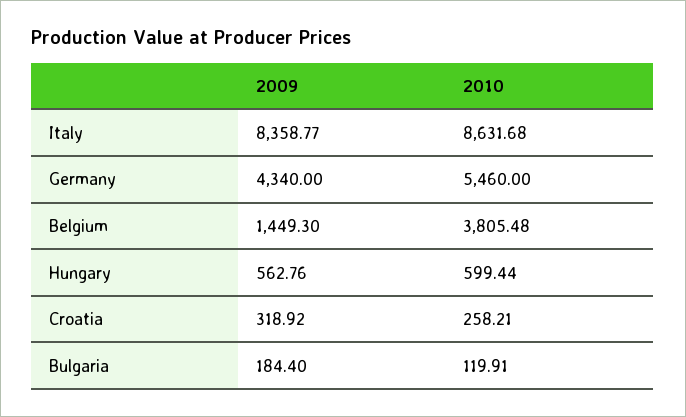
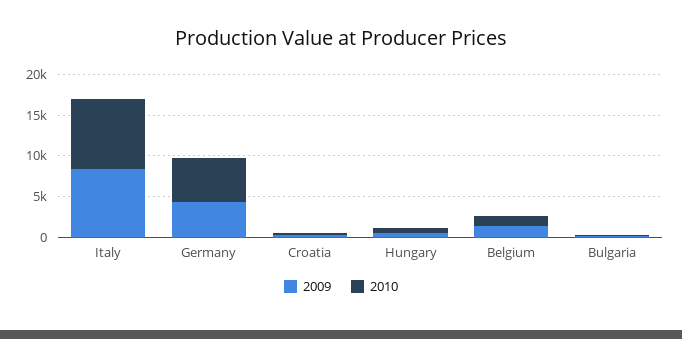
2010, Belgium: 3805.48 -> 1000

